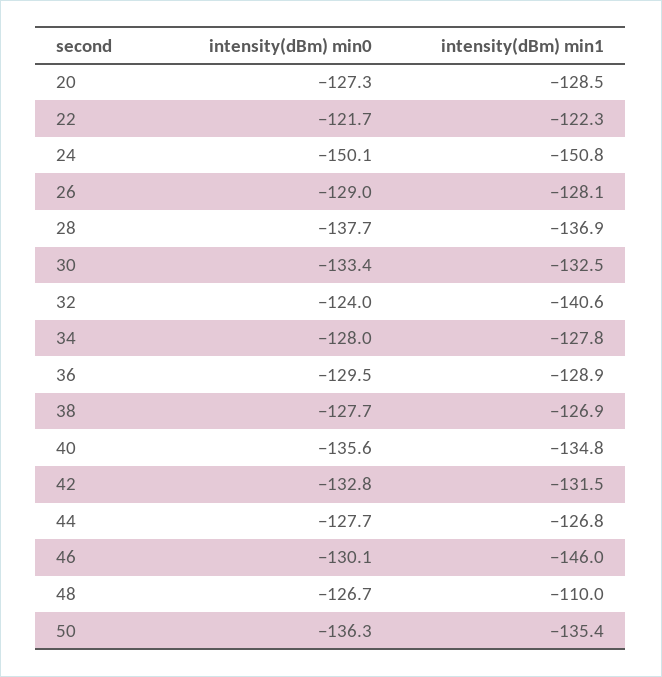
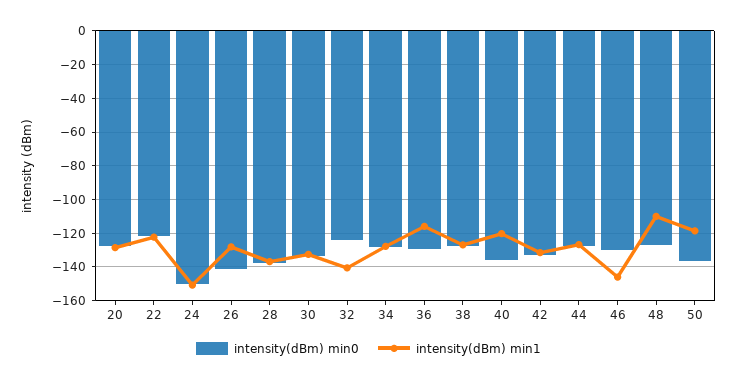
intensity(dBm) min0, 26: -129 -> -140
intensity(dBm) min1, 36: -128.9 -> -115
intensity(dBm) min1, 40: -134.8 -> -120
intensity(dBm) min1, 50: -135.4 -> -120

